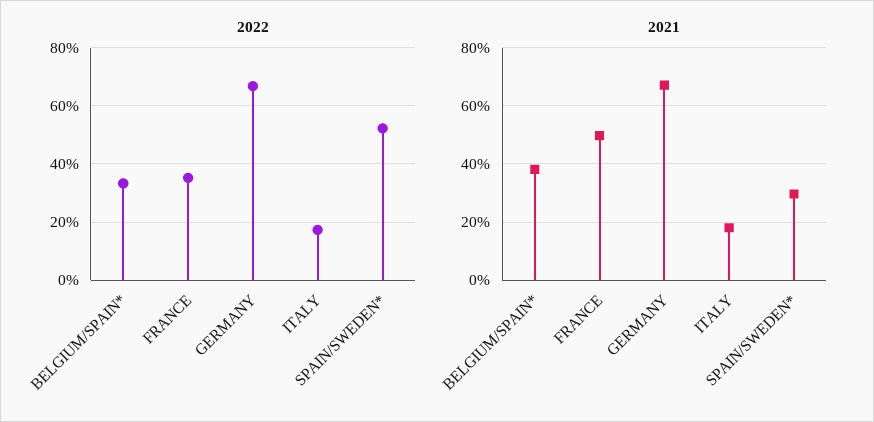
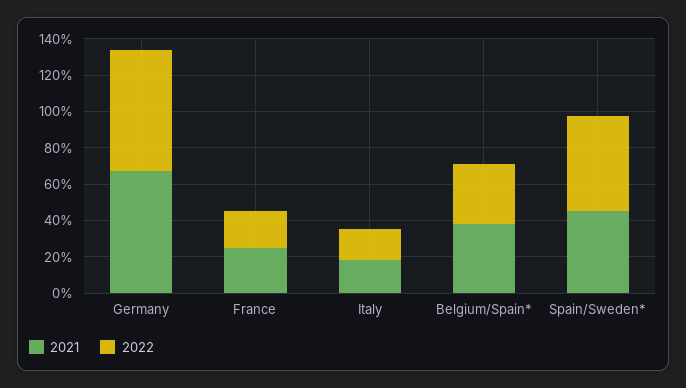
2022, FRANCE: 35 -> 20
2021, FRANCE: 50 -> 25
2021, SPAIN/SWEDEN*: 30 -> 45

